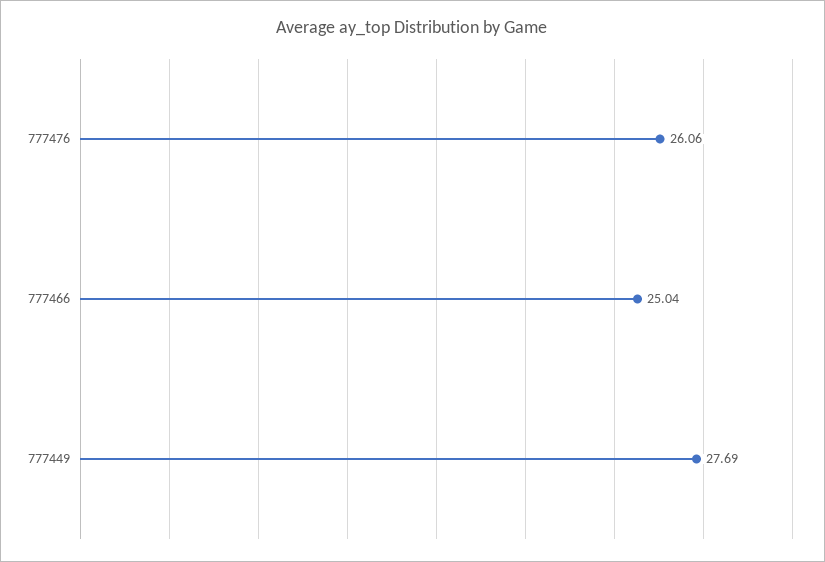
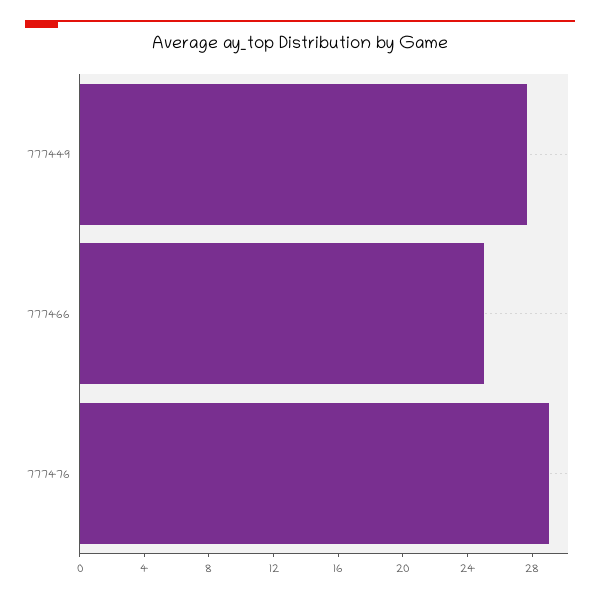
777476: 26.06 -> 29

